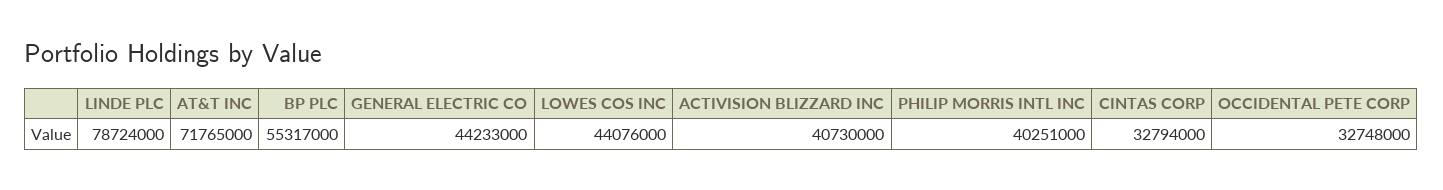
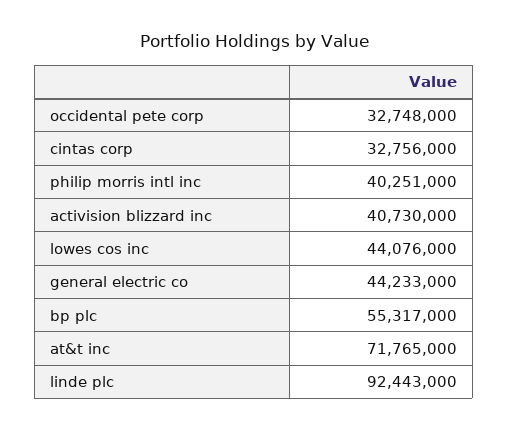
LINDE PLC: 78724000 -> 92443000
CINTAS CORP: 32794000 -> 32756000

